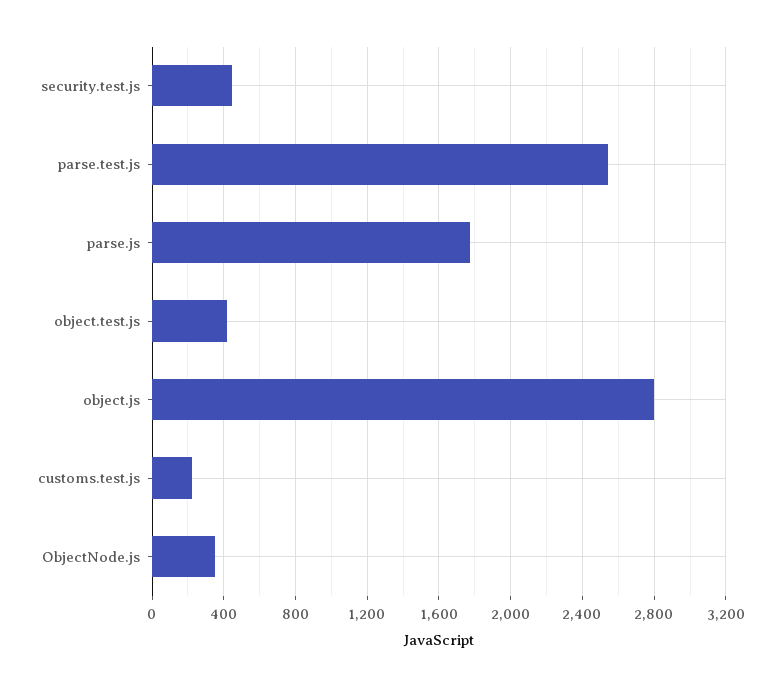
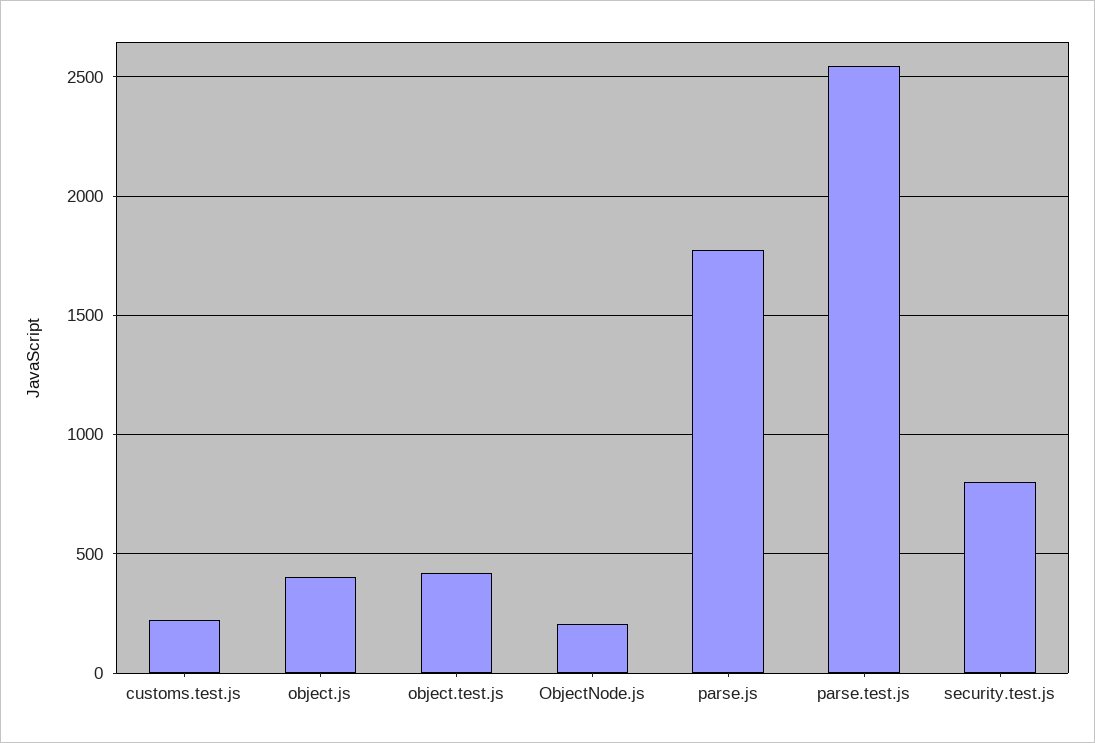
security.test.js: 450 -> 800
object.js: 2800 -> 400
ObjectNode.js: 350 -> 200

